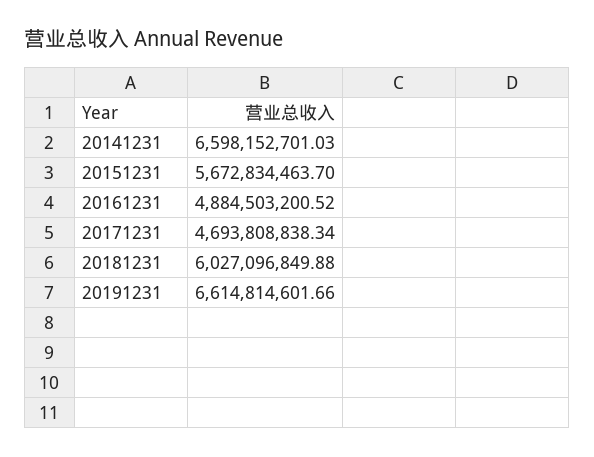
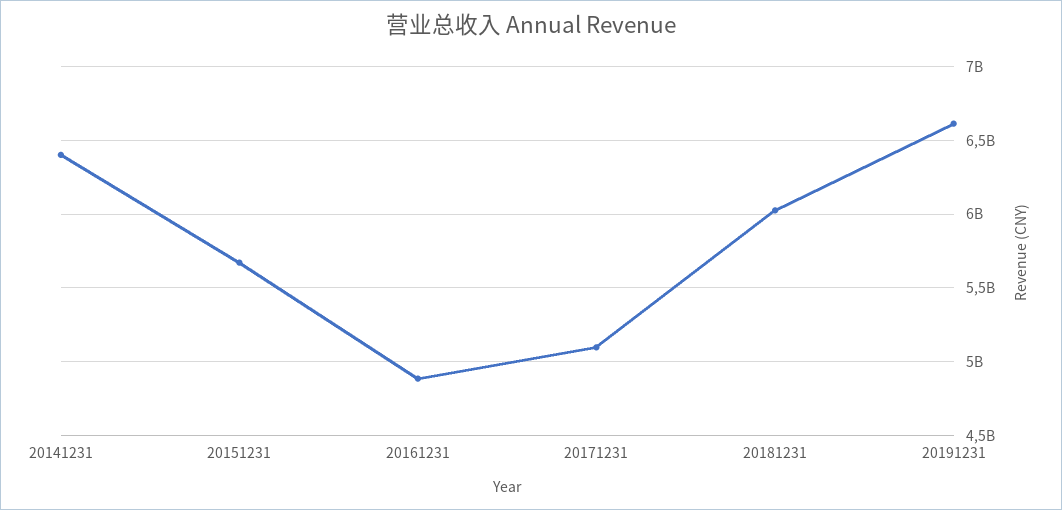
20141231: 6598152701.03 -> 6400000000
20171231: 4693808838.34 -> 5100000000

